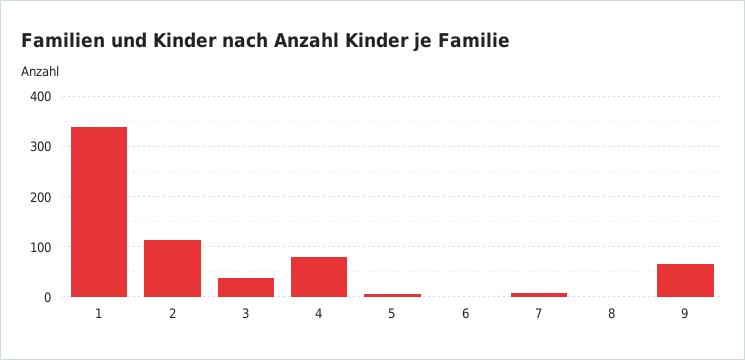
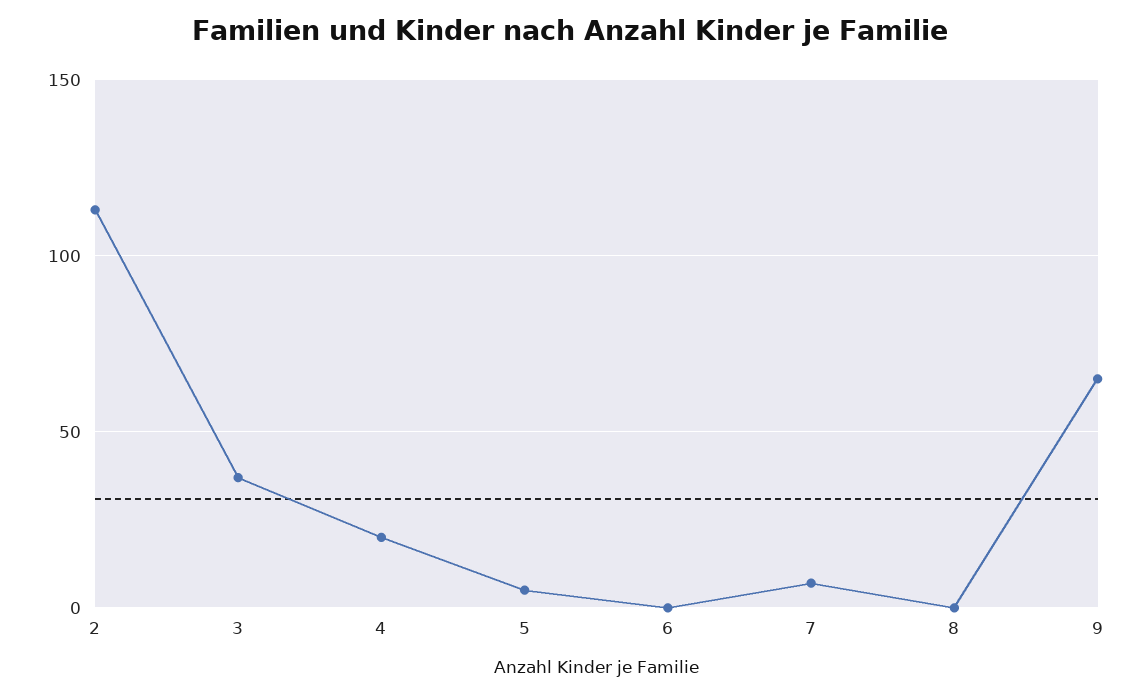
1: 340 -> none
4: 80 -> 20

